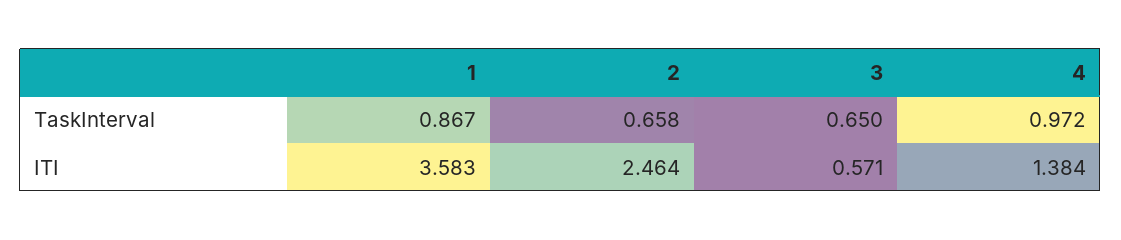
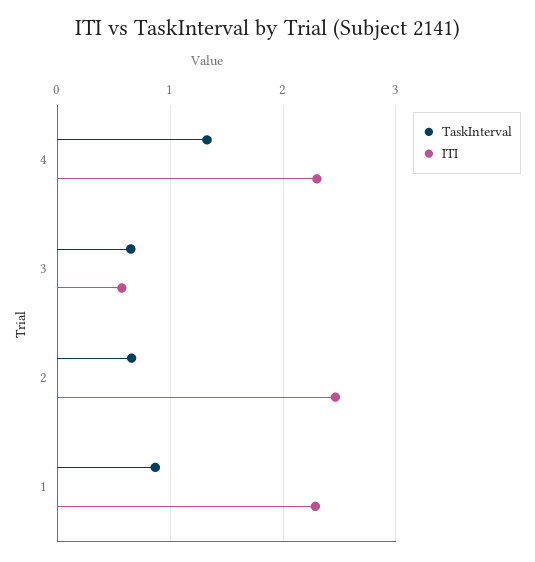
TaskInterval, 4: 0.972 -> 1.3
ITI, 1: 3.583 -> 2.3
ITI, 4: 1.384 -> 2.3

